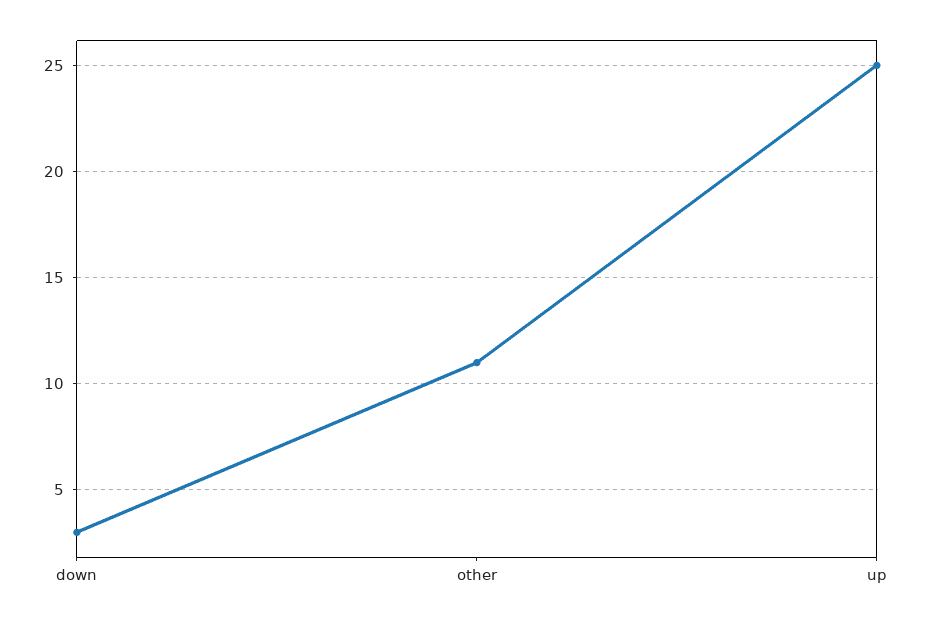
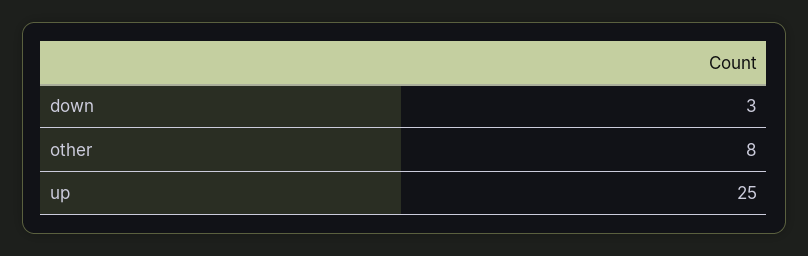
other: 11 -> 8

